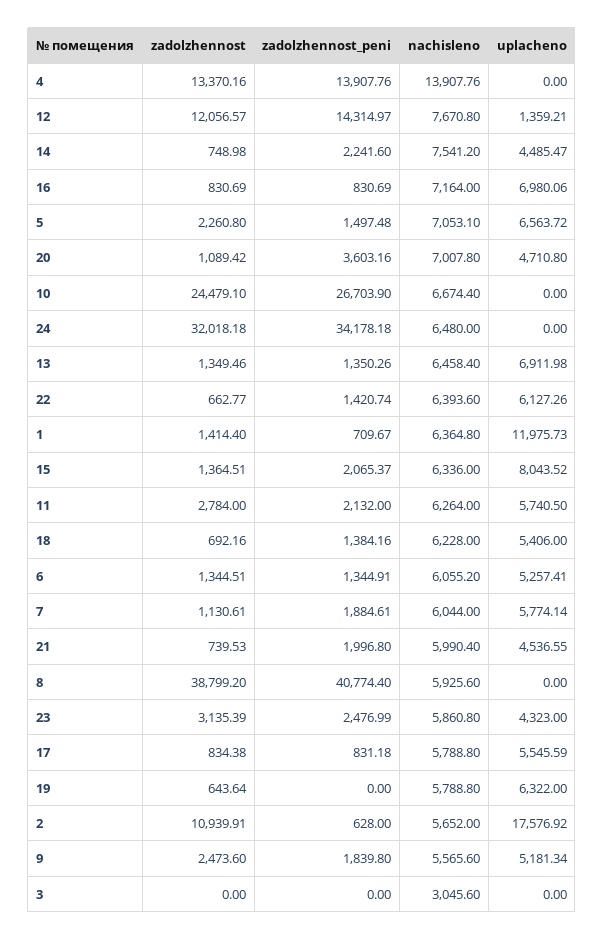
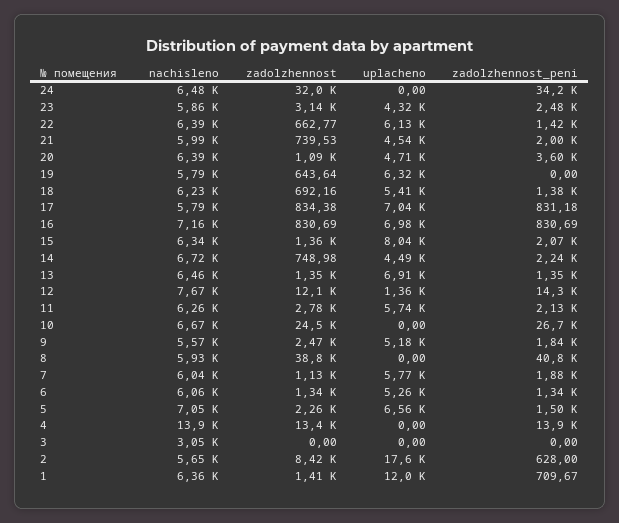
nachisleno, 14: 7541.2 -> 6720
nachisleno, 20: 7007.8 -> 6390
uplacheno, 17: 5545.59 -> 7040
zadolzhennost, 2: 10939.91 -> 8420

